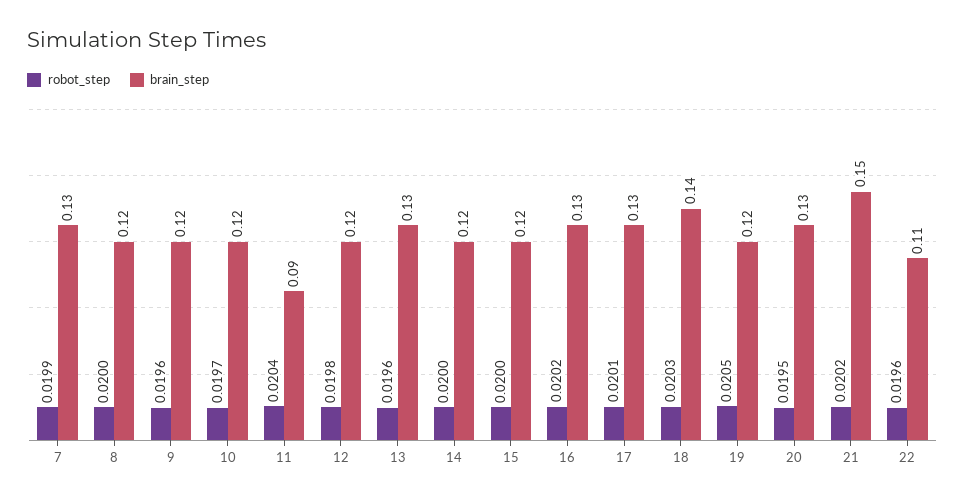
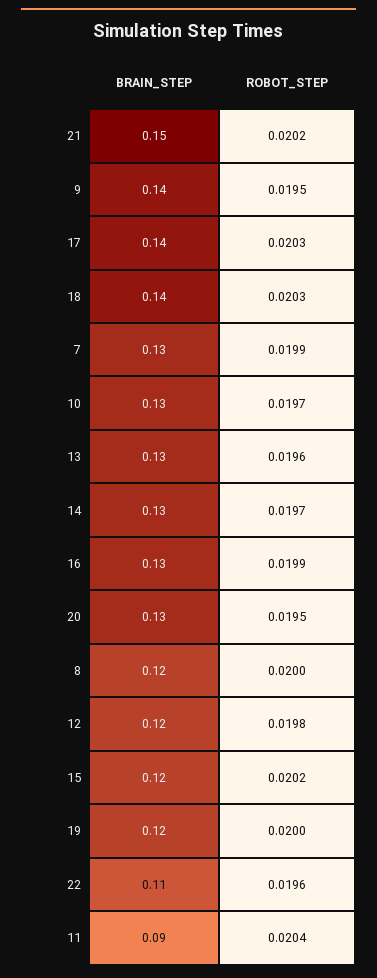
robot_step, 9: 0.0196 -> 0.0195
brain_step, 9: 0.12 -> 0.14
brain_step, 10: 0.12 -> 0.13
robot_step, 14: 0.02 -> 0.0197
brain_step, 14: 0.12 -> 0.13
robot_step, 15: 0.02 -> 0.0202
robot_step, 16: 0.0202 -> 0.0199
robot_step, 17: 0.0201 -> 0.0203
brain_step, 17: 0.13 -> 0.14
robot_step, 19: 0.0205 -> 0.02

